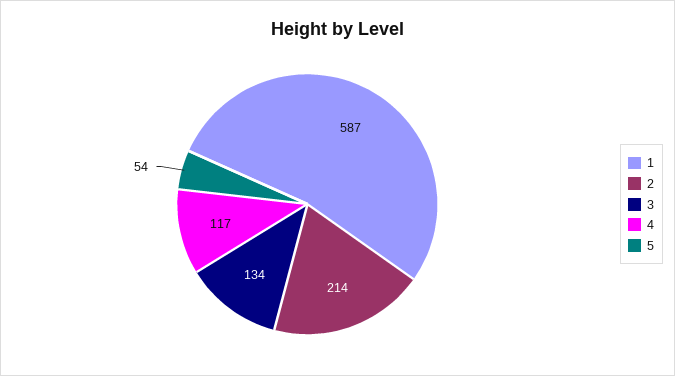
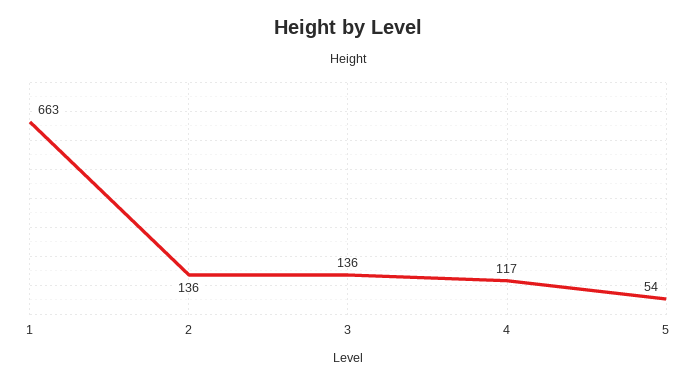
1: 587 -> 663
2: 214 -> 136
3: 134 -> 136

